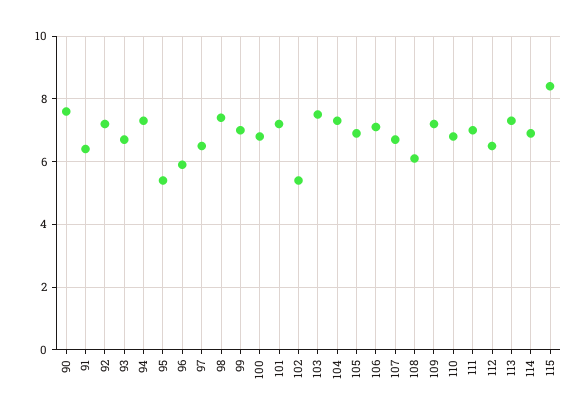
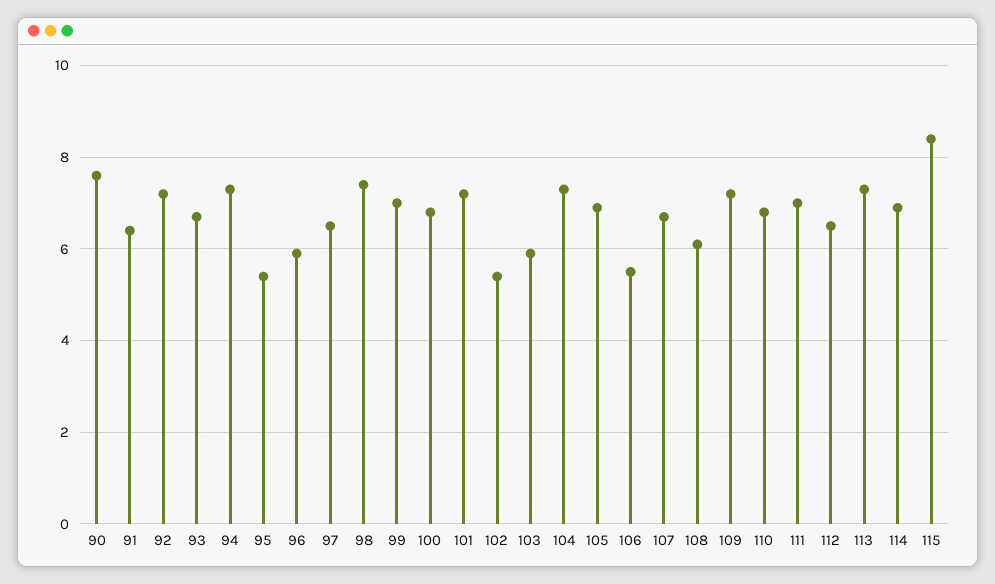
103: 7.5 -> 6
106: 7 -> 5.5

